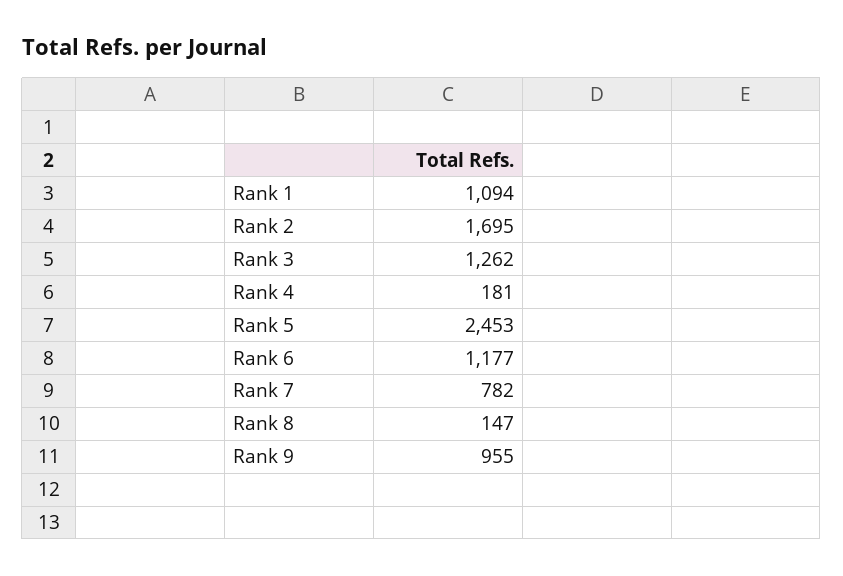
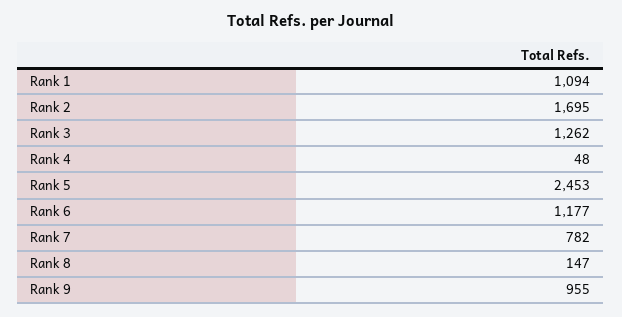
Rank 4: 181 -> 48

